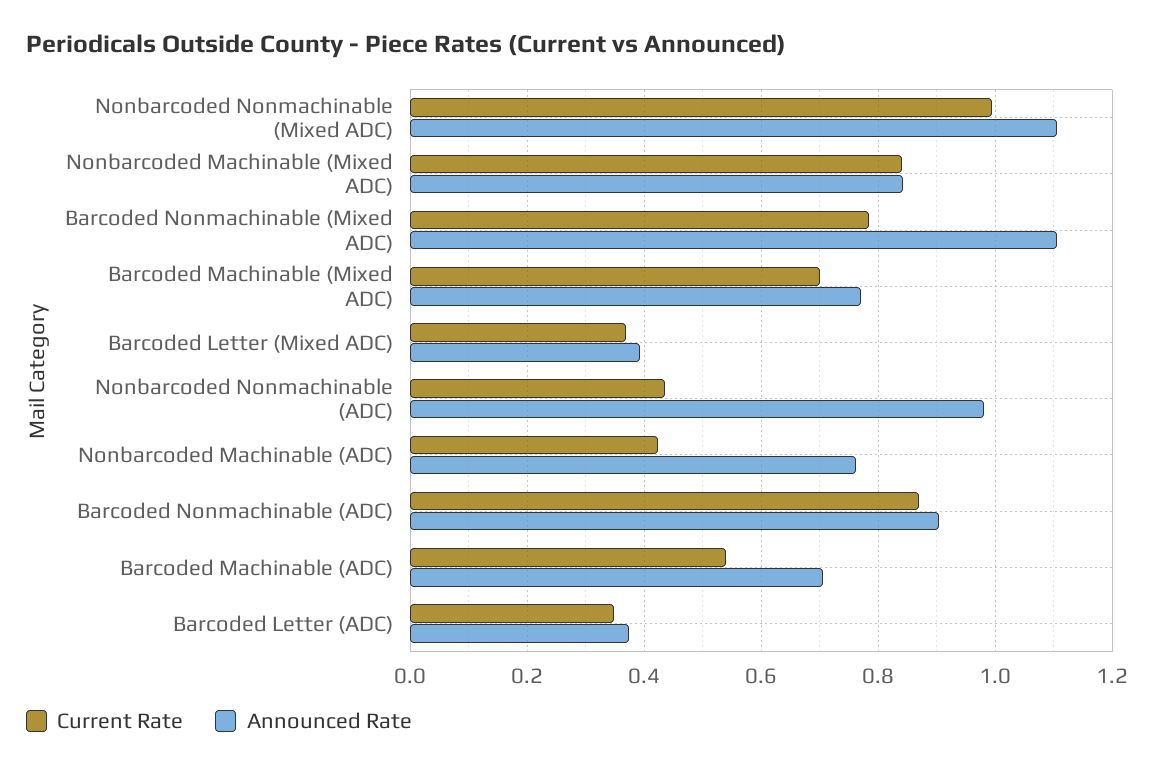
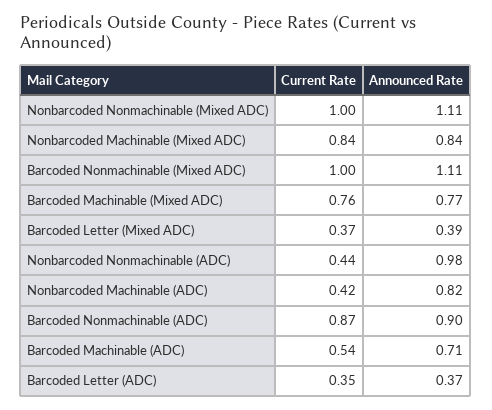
Current Rate, Barcoded Nonmachinable (Mixed ADC): 0.78 -> 1
Current Rate, Barcoded Machinable (Mixed ADC): 0.7 -> 0.76
Announced Rate, Nonbarcoded Machinable (ADC): 0.76 -> 0.82

